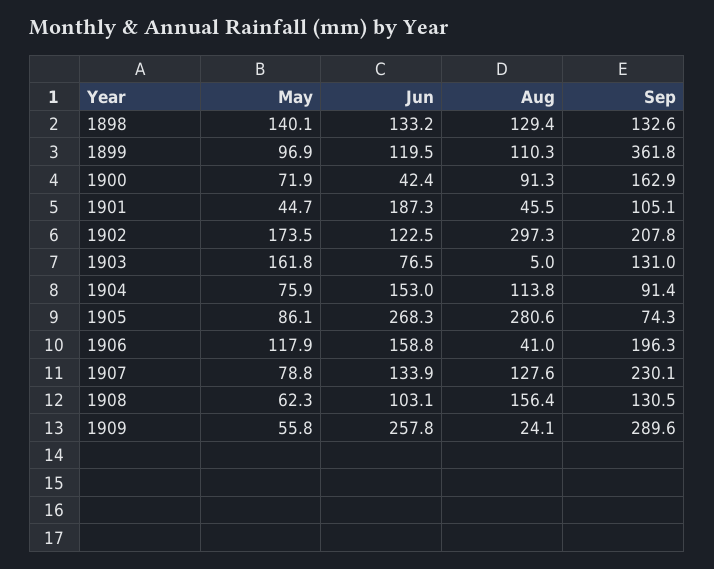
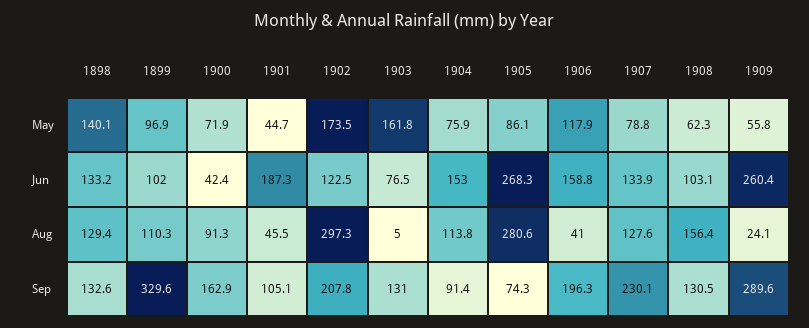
Jun, 1899: 119.5 -> 102
Sep, 1899: 361.8 -> 329.6
Jun, 1909: 257.8 -> 260.4

